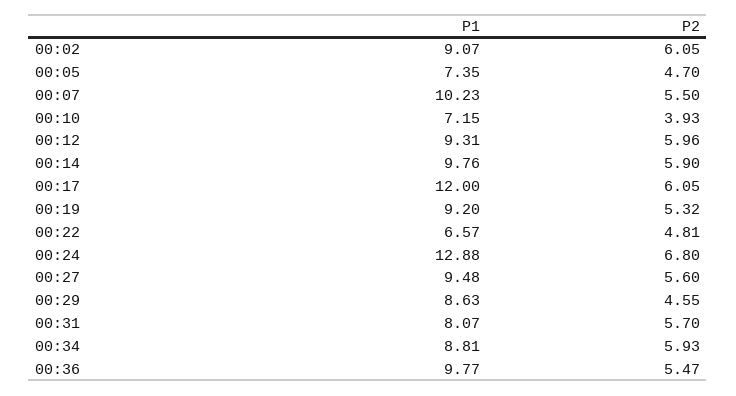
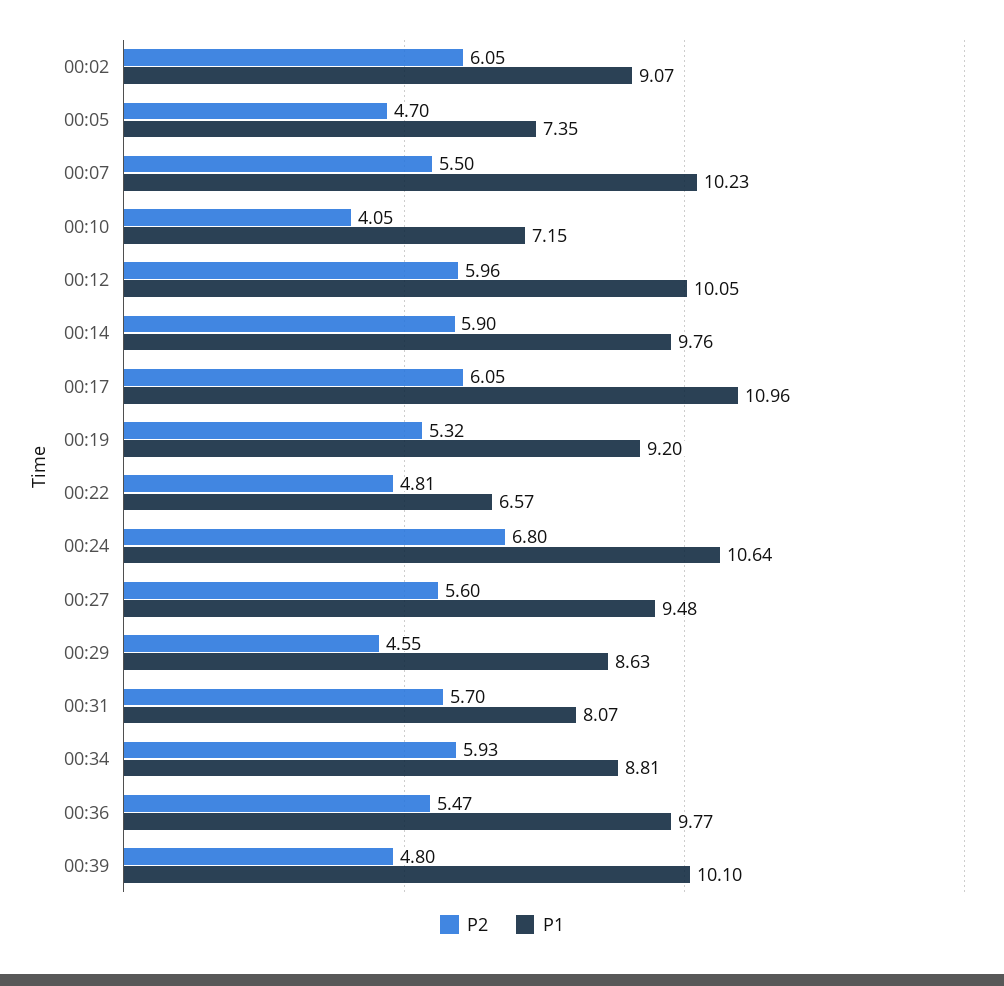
P2, 00:10: 3.93 -> 4.05
P1, 00:12: 9.31 -> 10.05
P1, 00:17: 12 -> 10.96
P1, 00:24: 12.88 -> 10.64
P2, 00:39: none -> 4.8
P1, 00:39: none -> 10.1

